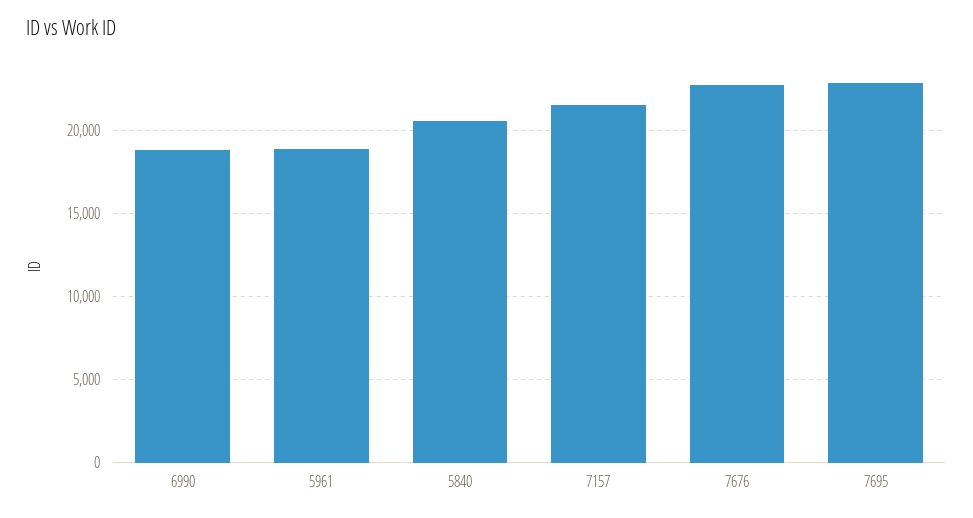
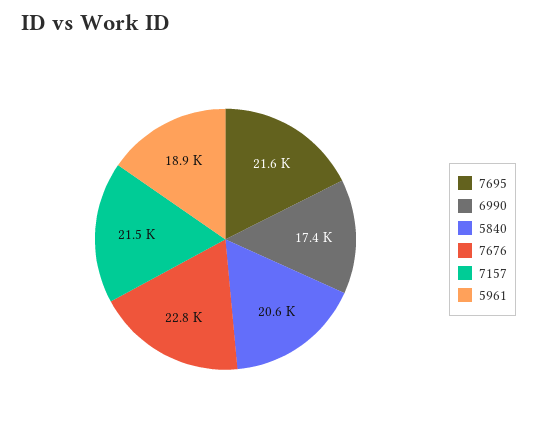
6990: 19000 -> 17400
7695: 23000 -> 21600

